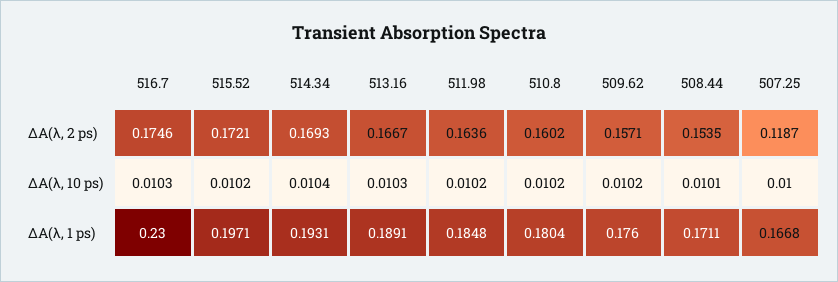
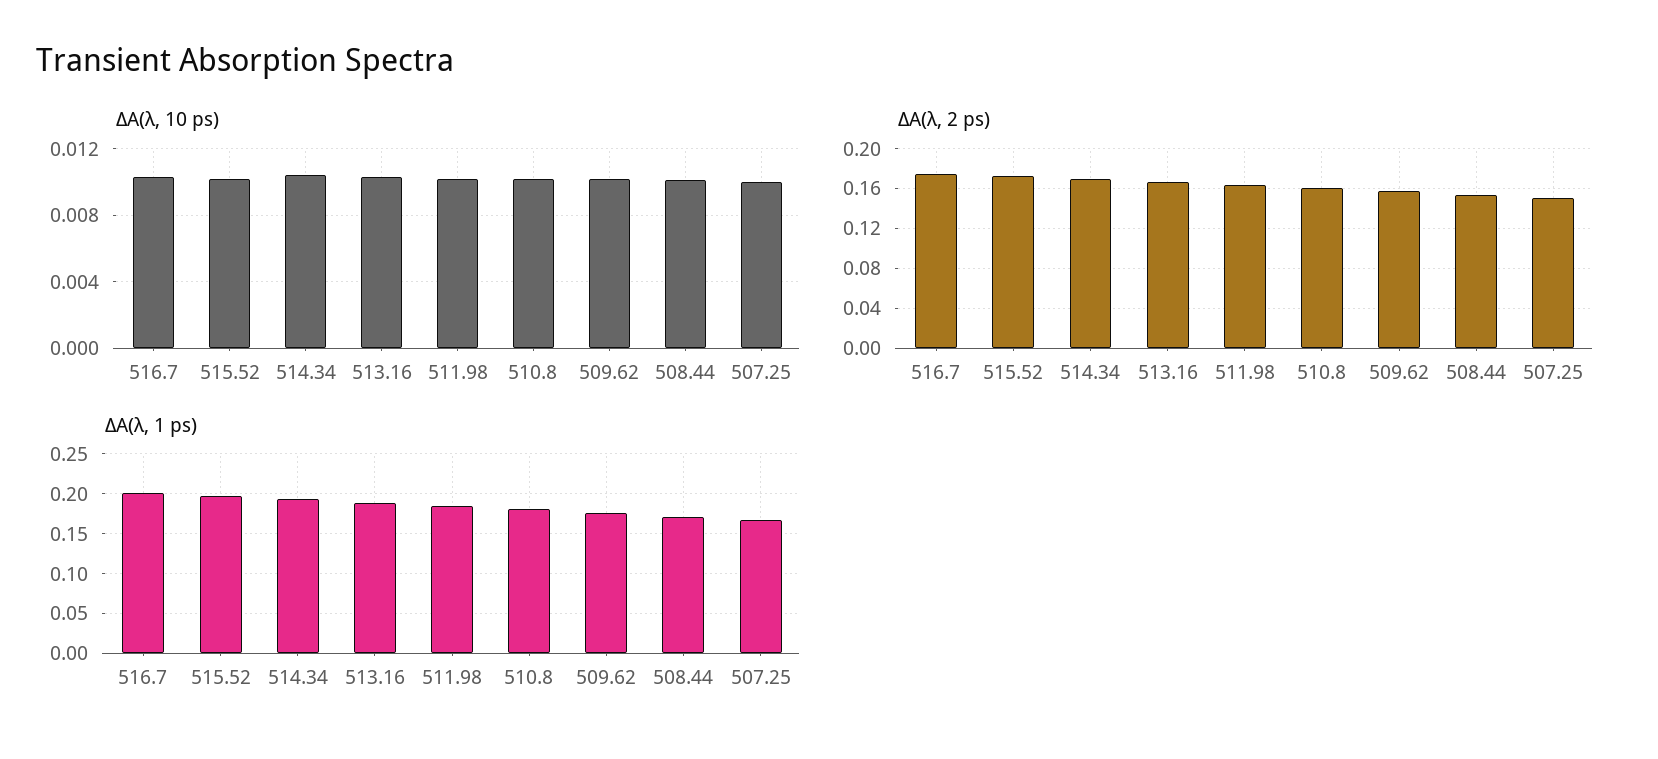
ΔA(λ, 2 ps), 507.25: 0.1187 -> 0.15
ΔA(λ, 1 ps), 516.7: 0.23 -> 0.2

